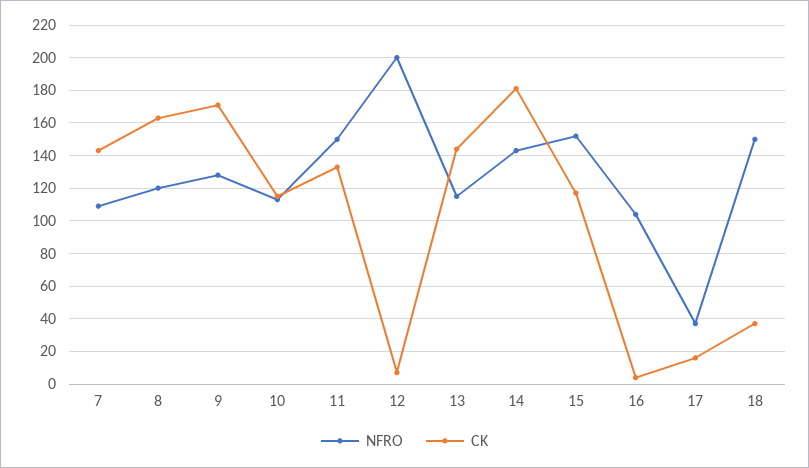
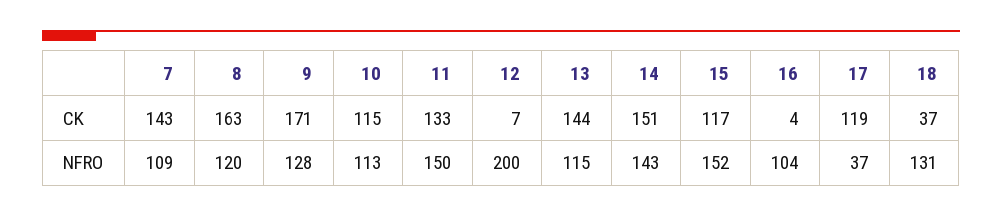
CK, 14: 180 -> 151
CK, 17: 15 -> 119
NFRO, 18: 150 -> 131

